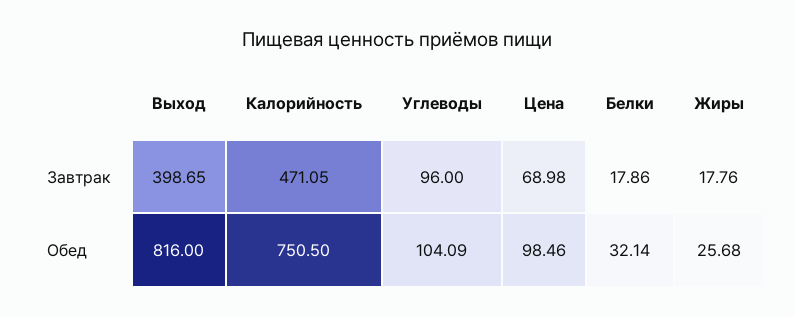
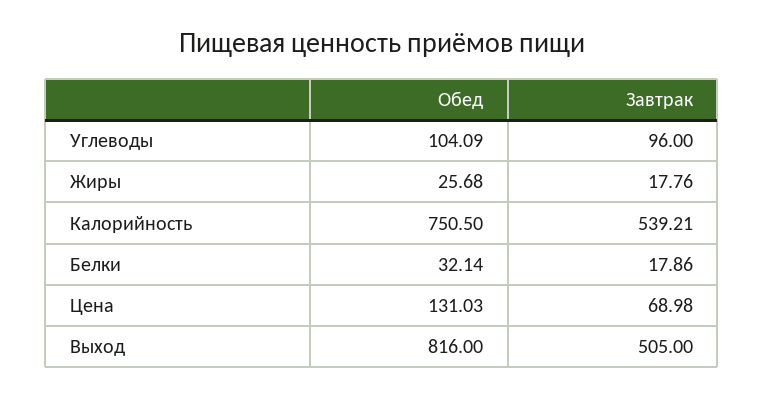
Выход, Завтрак: 398.65 -> 505
Калорийность, Завтрак: 471.05 -> 539.21
Цена, Обед: 98.46 -> 131.03

